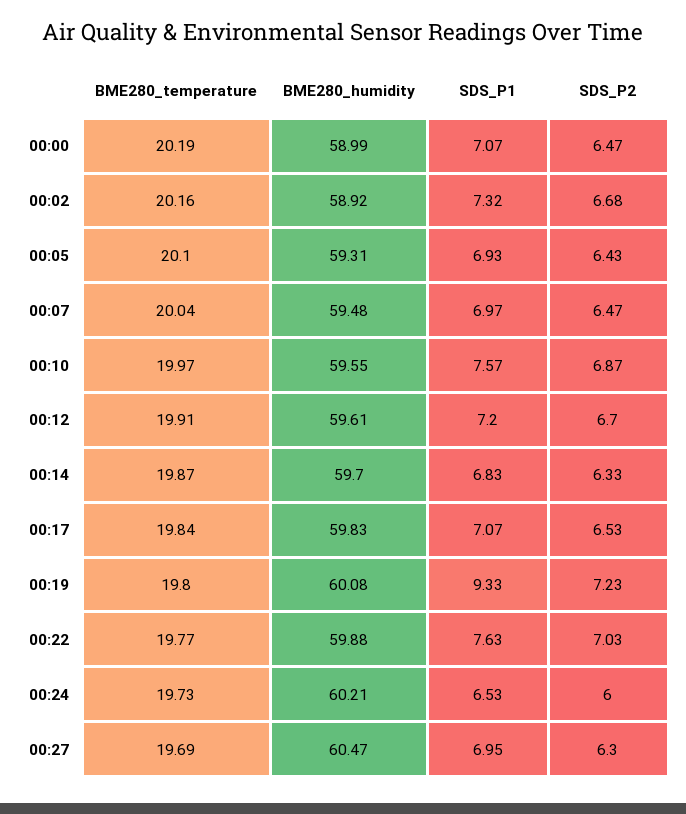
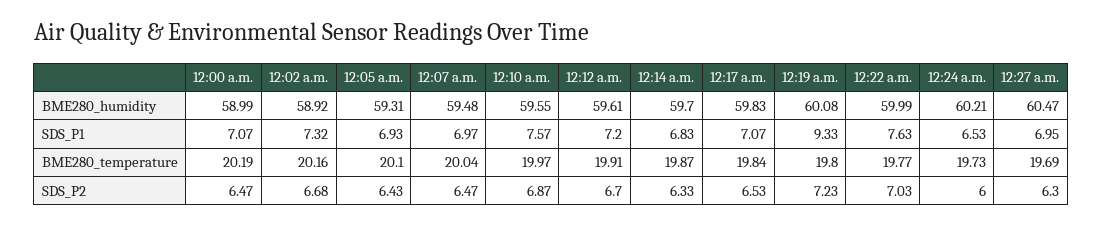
BME280_humidity, 00:22: 59.88 -> 59.99

